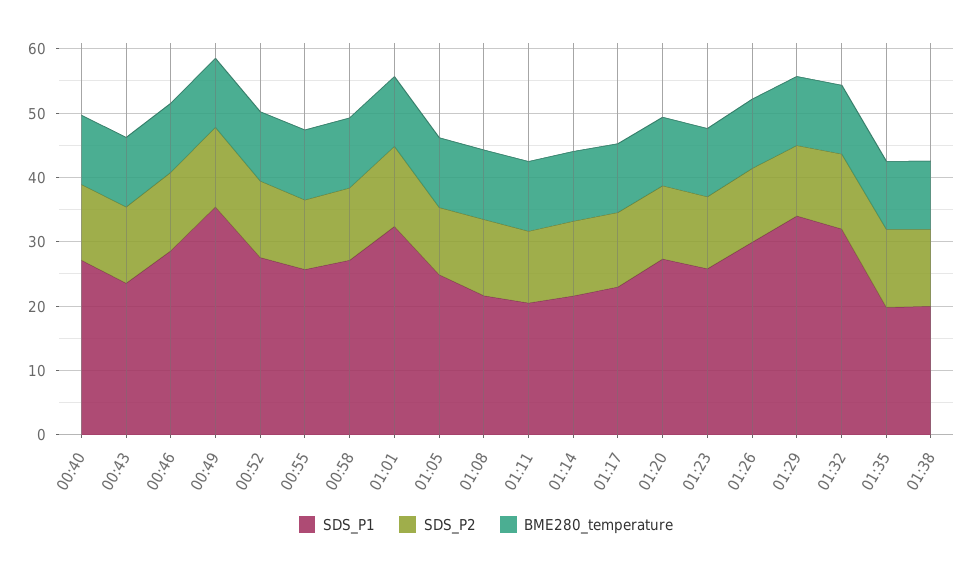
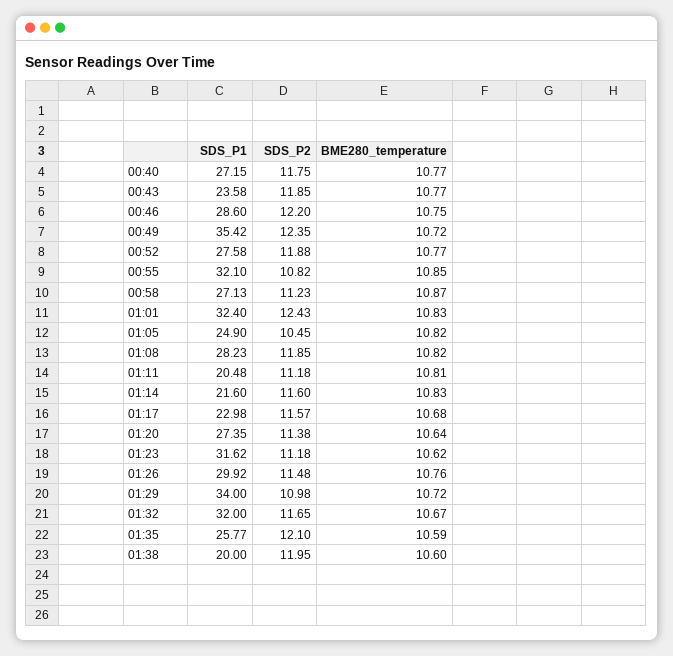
SDS_P1, 00:55: 26 -> 32.1
SDS_P1, 01:08: 22 -> 28.23
SDS_P1, 01:23: 26 -> 31.62
SDS_P1, 01:35: 20 -> 25.77

